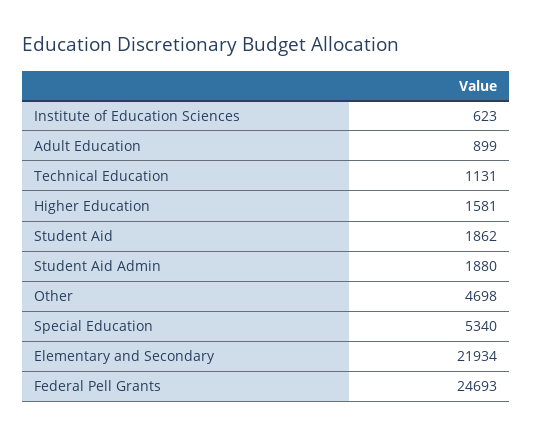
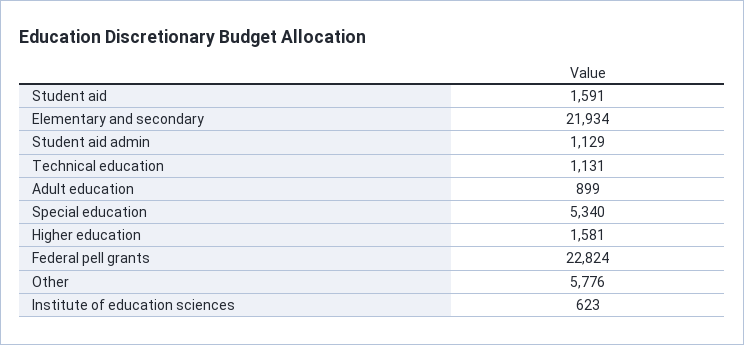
Student Aid: 1862 -> 1591
Student Aid Admin: 1880 -> 1129
Other: 4698 -> 5776
Federal Pell Grants: 24693 -> 22824

